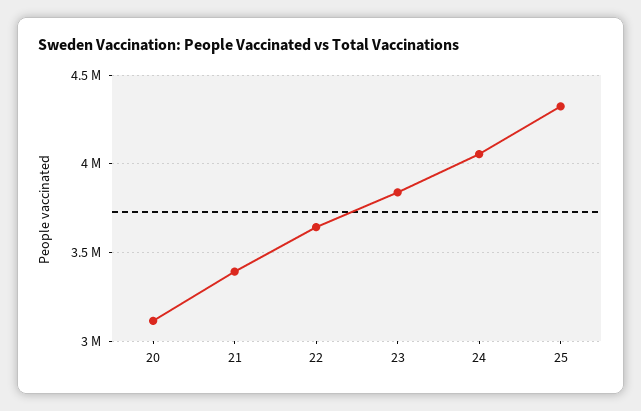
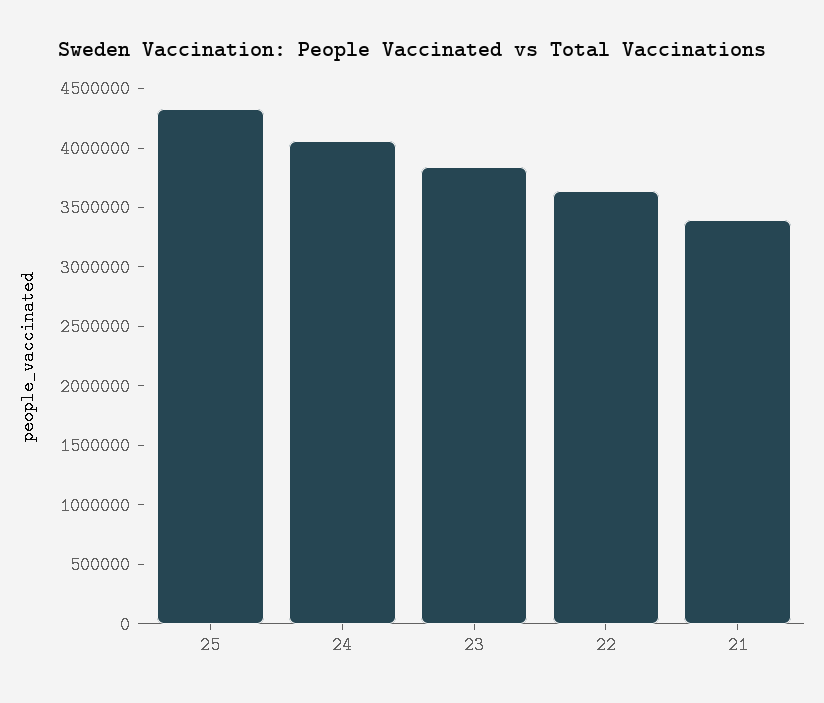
20: 3100000 -> none

